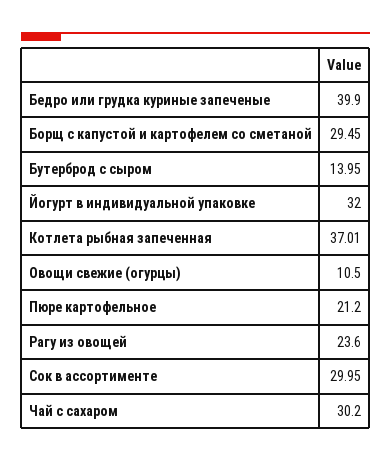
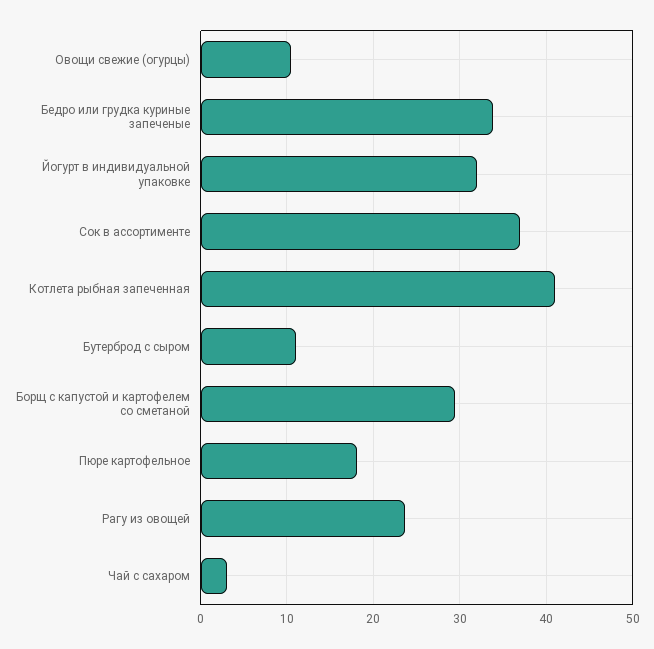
Бедро или грудка куриные запеченые: 39.9 -> 34
Бутерброд с сыром: 13.95 -> 11
Котлета рыбная запеченная: 37.01 -> 41
Пюре картофельное: 21.2 -> 18
Сок в ассортименте: 29.95 -> 37
Чай с сахаром: 30.2 -> 3

